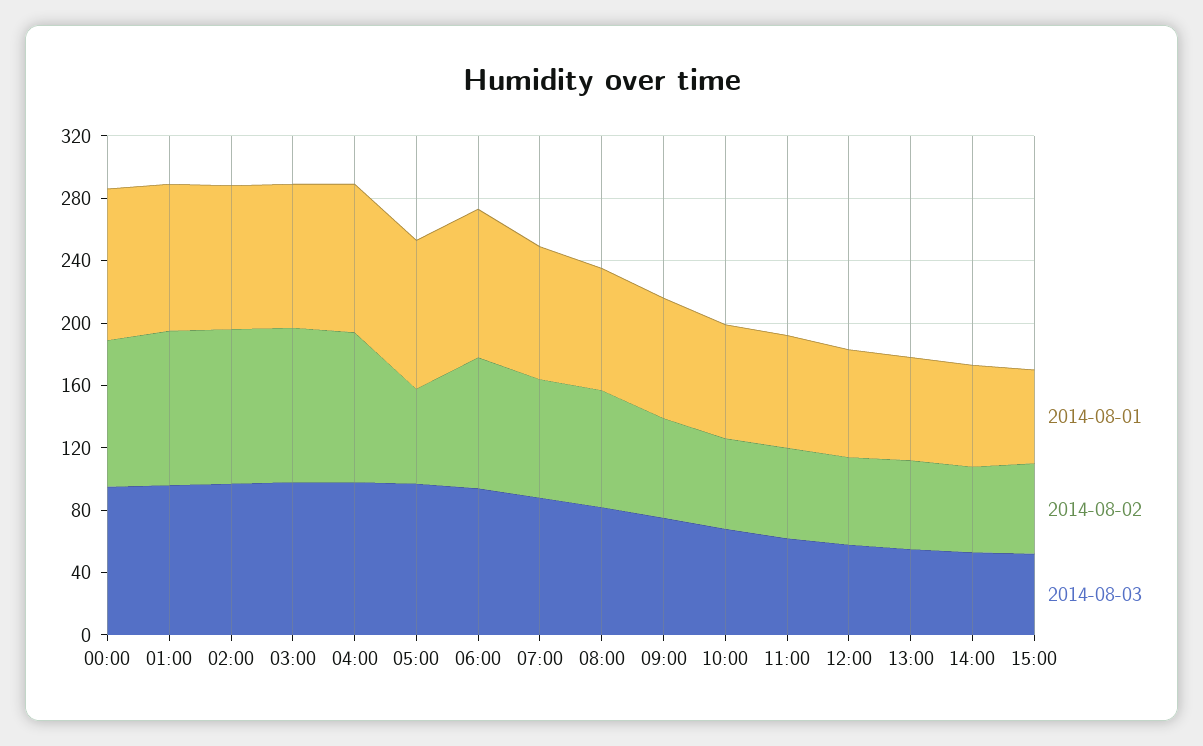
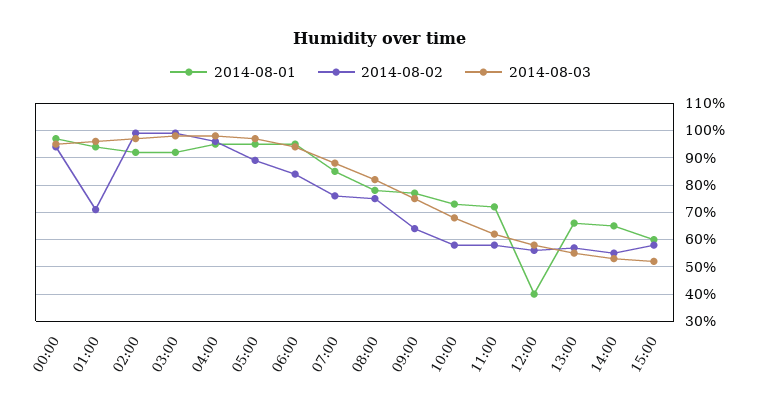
2014-08-02, 01:00: 100 -> 70
2014-08-02, 05:00: 60 -> 90
2014-08-01, 12:00: 70 -> 40

